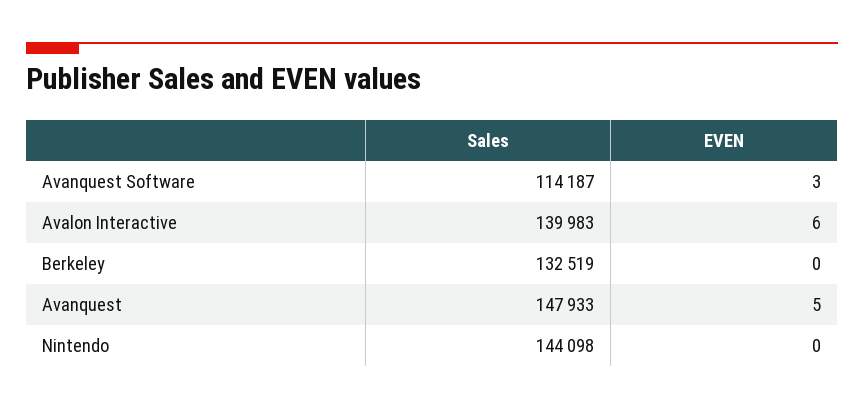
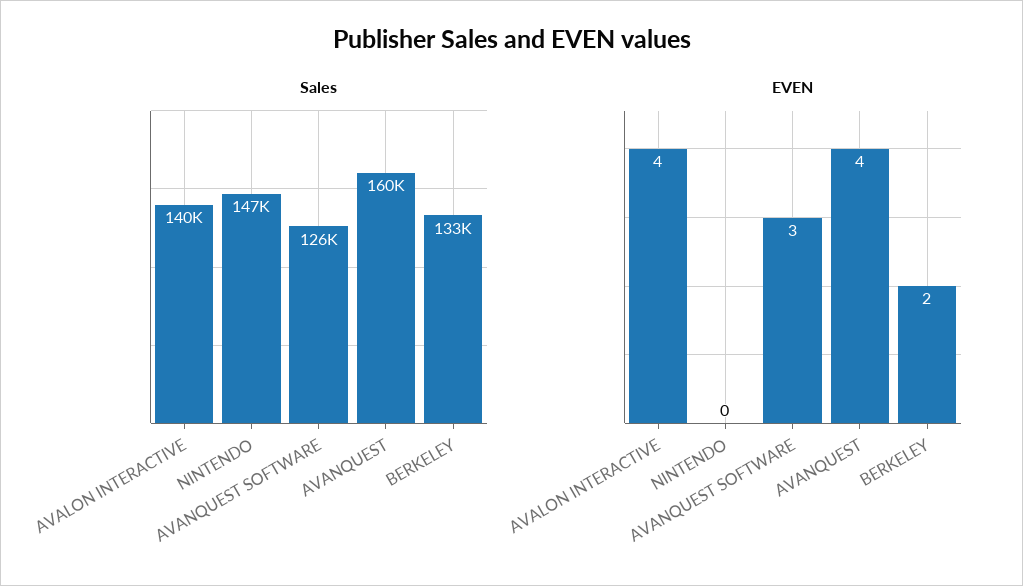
Sales, Avanquest Software: 114187 -> 126000
EVEN, Avalon Interactive: 6 -> 4
EVEN, Berkeley: 0 -> 2
Sales, Avanquest: 147933 -> 160000
EVEN, Avanquest: 5 -> 4
Sales, Nintendo: 144098 -> 147000

